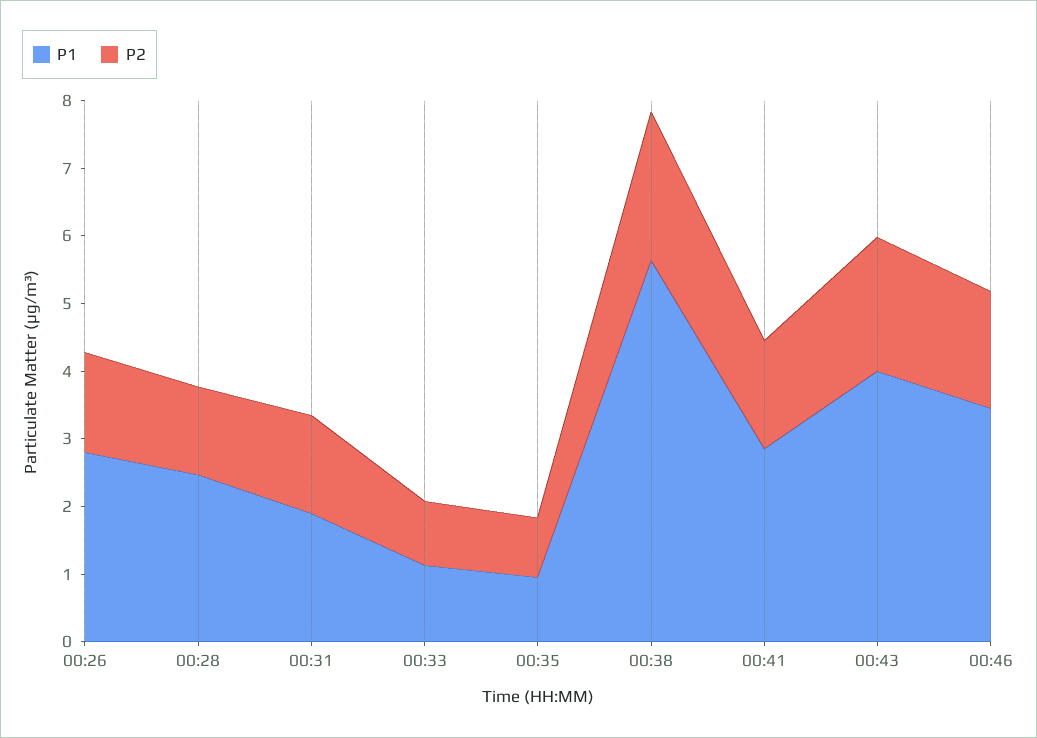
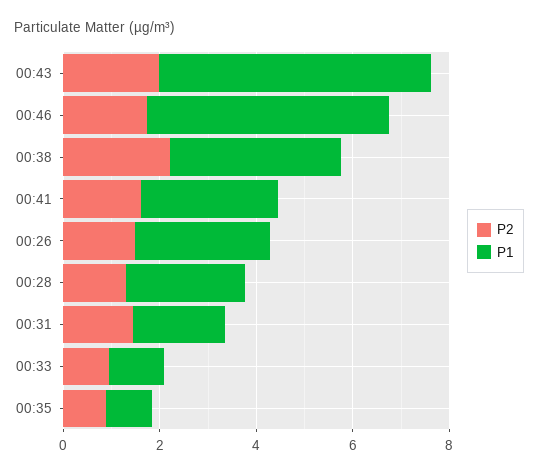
P1, 00:38: 5.6 -> 3.5
P1, 00:43: 4 -> 5.5
P1, 00:46: 3.4 -> 5

